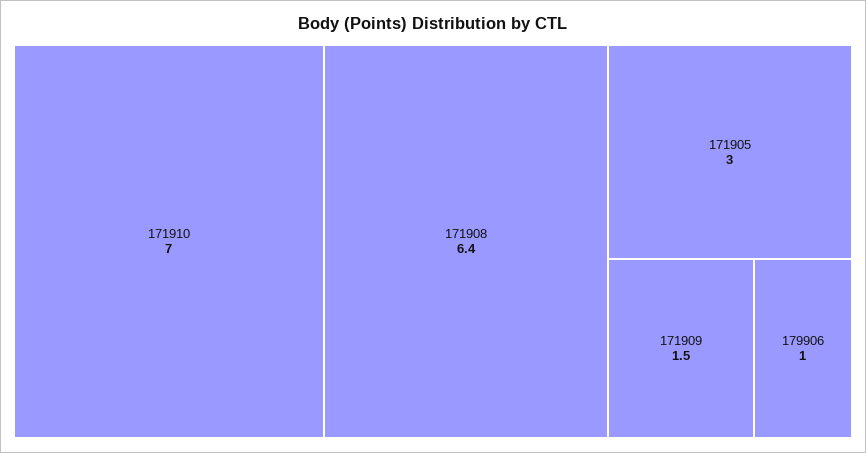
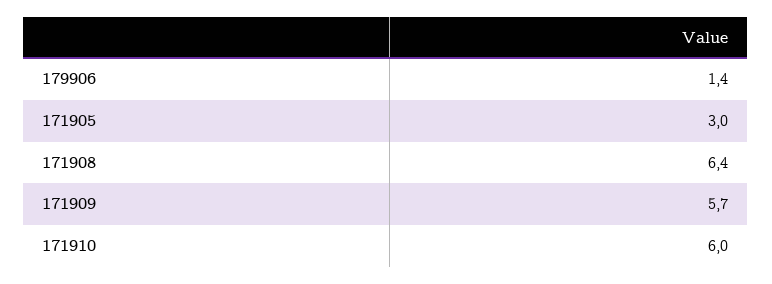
171910: 7 -> 6
171909: 1.5 -> 5.7
179906: 1 -> 1.4

